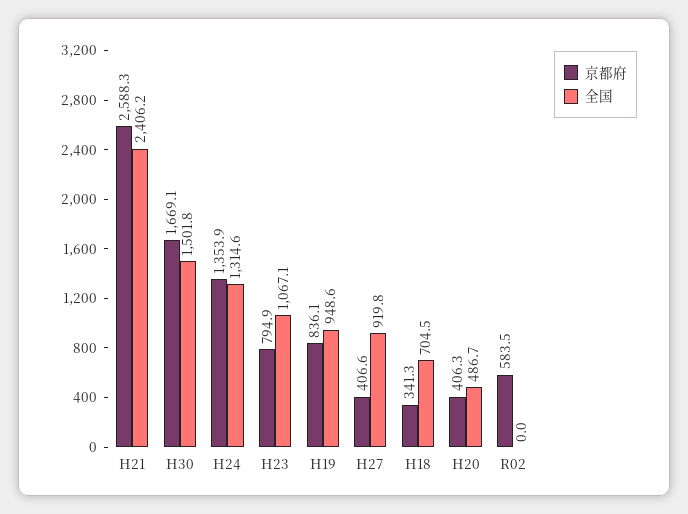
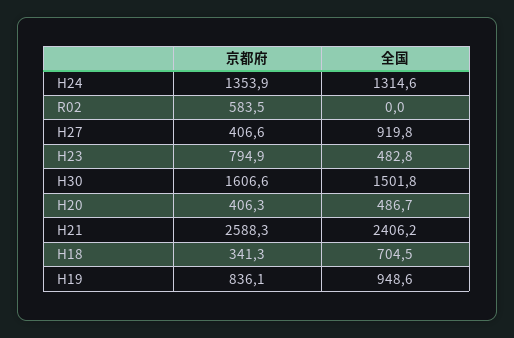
京都府, H30: 1669.1 -> 1606.6
全国, H23: 1067.1 -> 482.8

